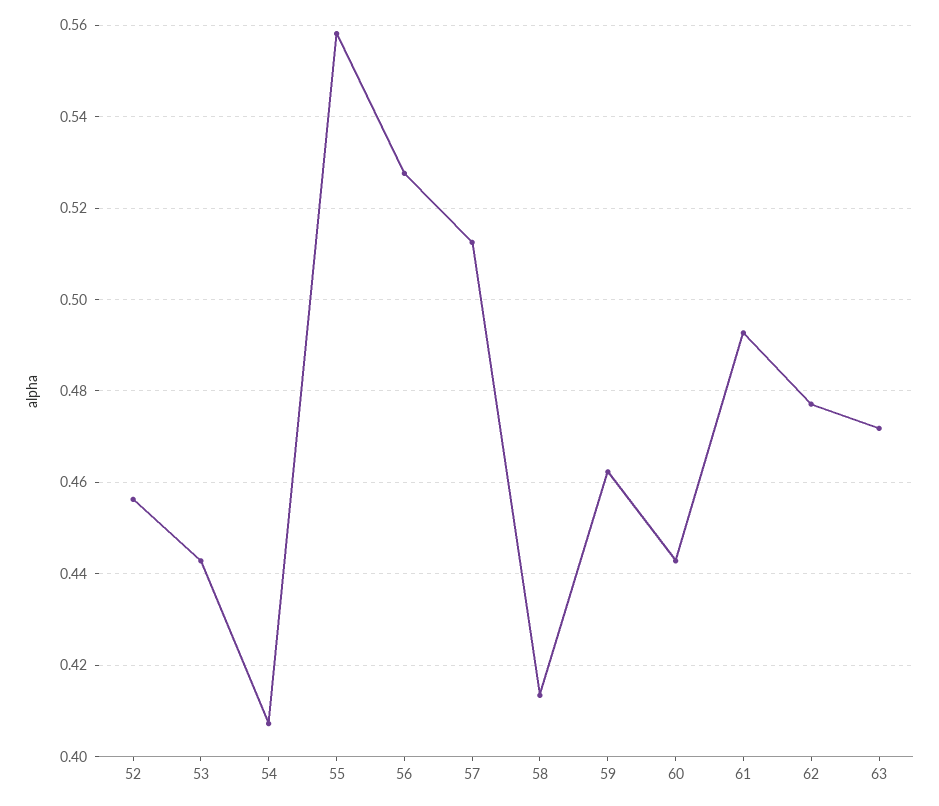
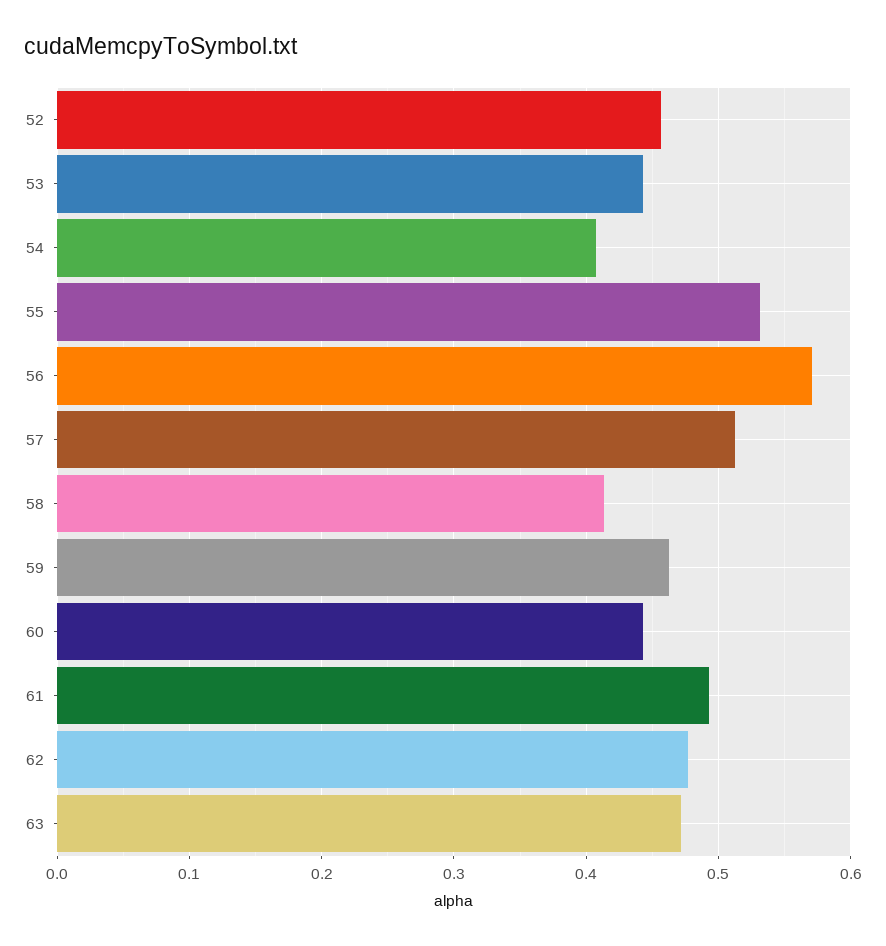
55: 0.558 -> 0.53
56: 0.528 -> 0.57

